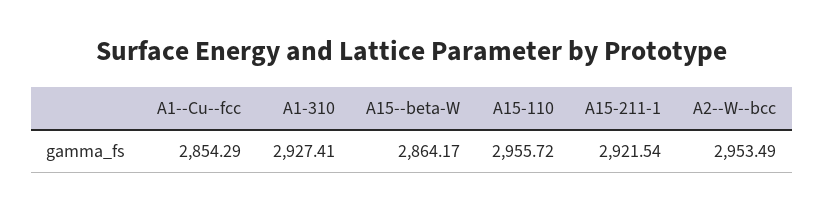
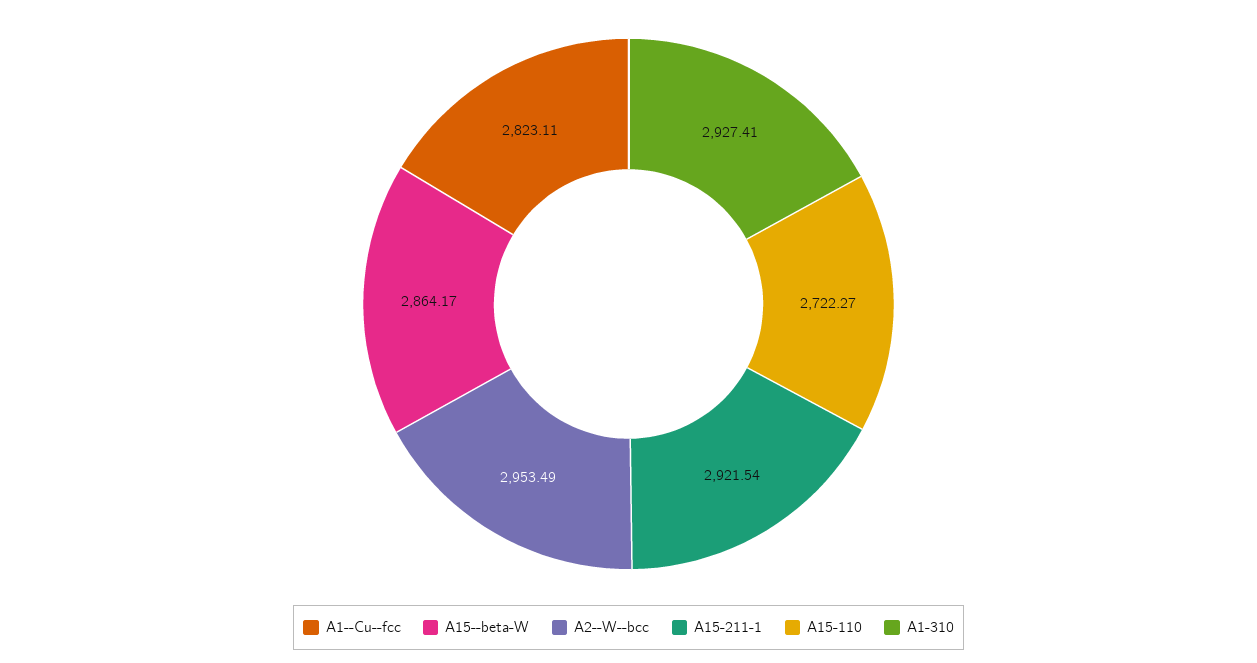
A1--Cu--fcc: 2854.29 -> 2823.11
A15-110: 2955.72 -> 2722.27

